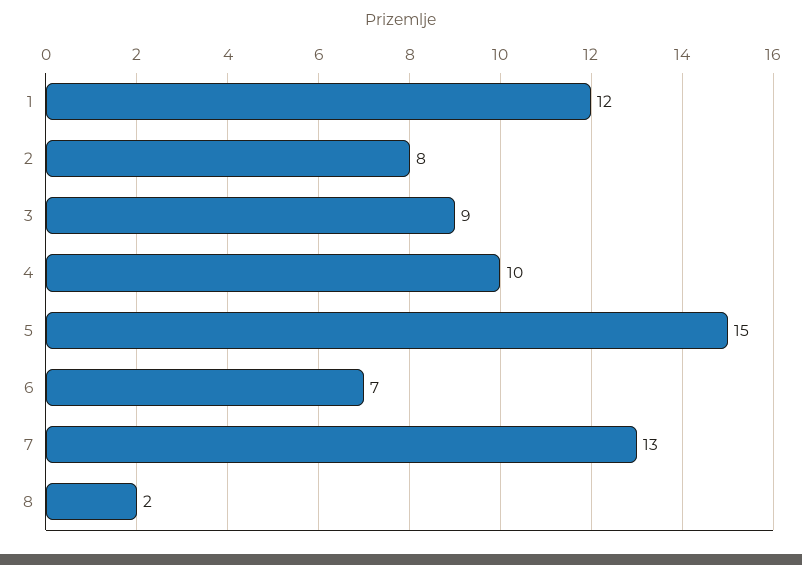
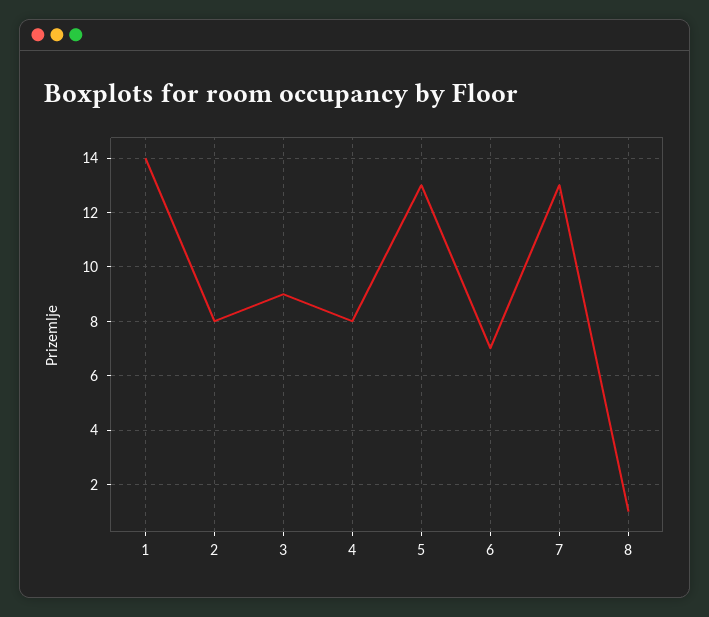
1: 12 -> 14
4: 10 -> 8
5: 15 -> 13
8: 2 -> 1

